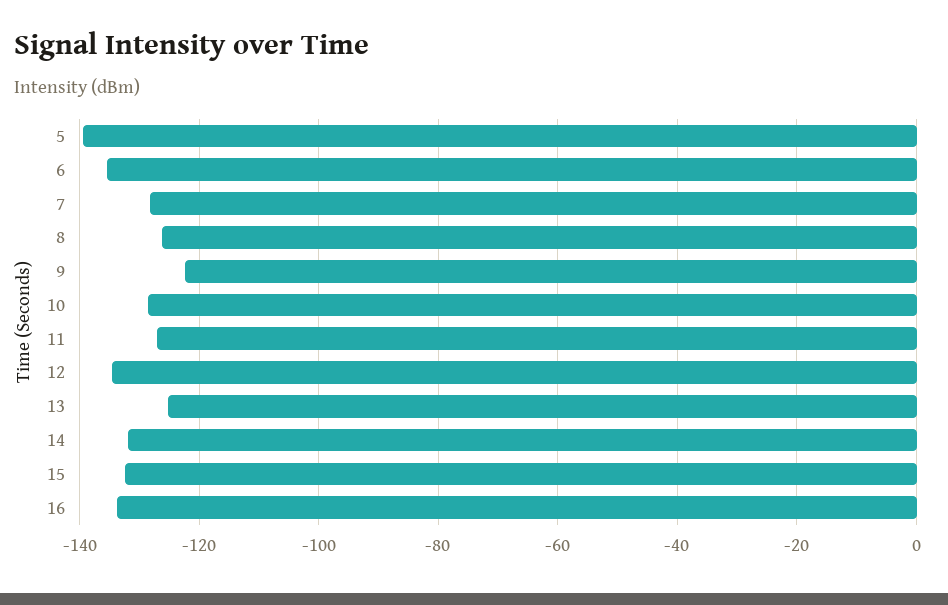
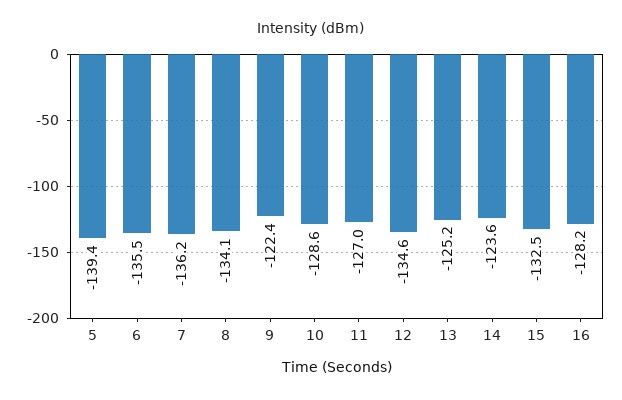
7: -128 -> -136.2
8: -126 -> -134.1
14: -132 -> -123.6
16: -134 -> -128.2

